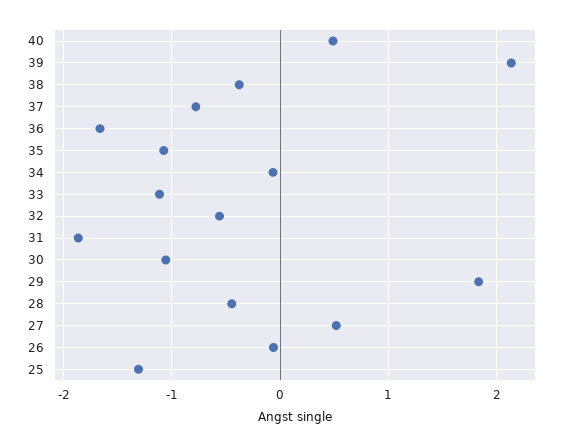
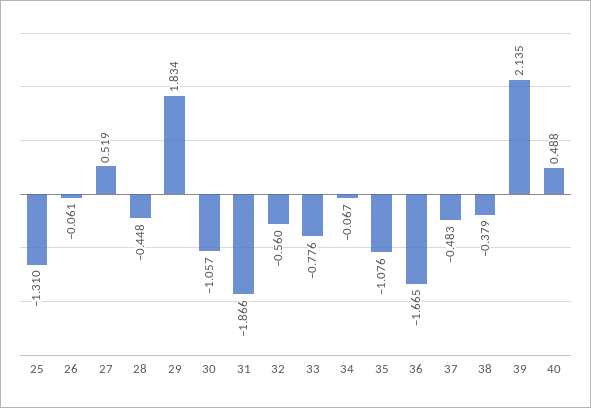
37: -0.8 -> -0.483
33: -1.1 -> -0.776

